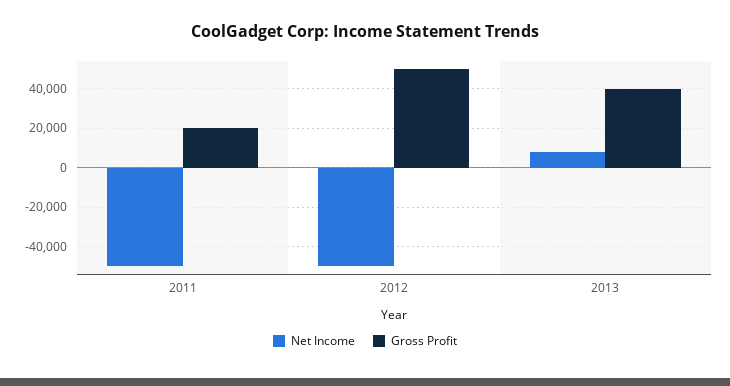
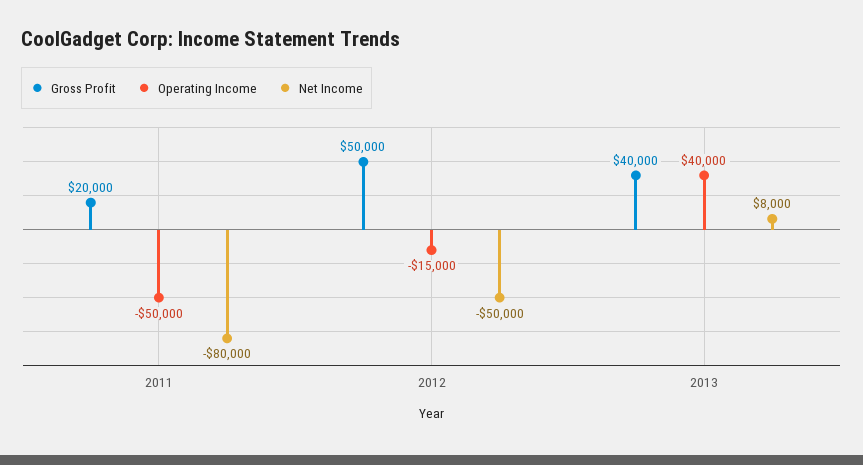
Net Income, 2011: -50000 -> -80000
Operating Income, 2011: none -> -50000
Operating Income, 2012: none -> -15000
Operating Income, 2013: none -> 40000

